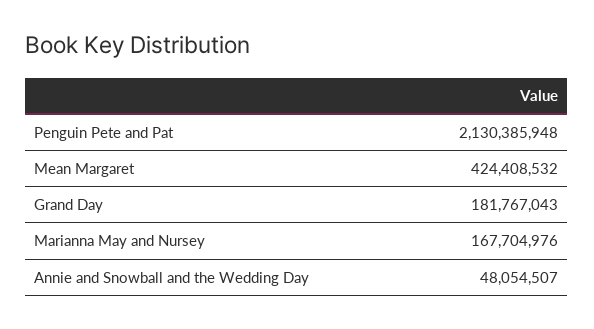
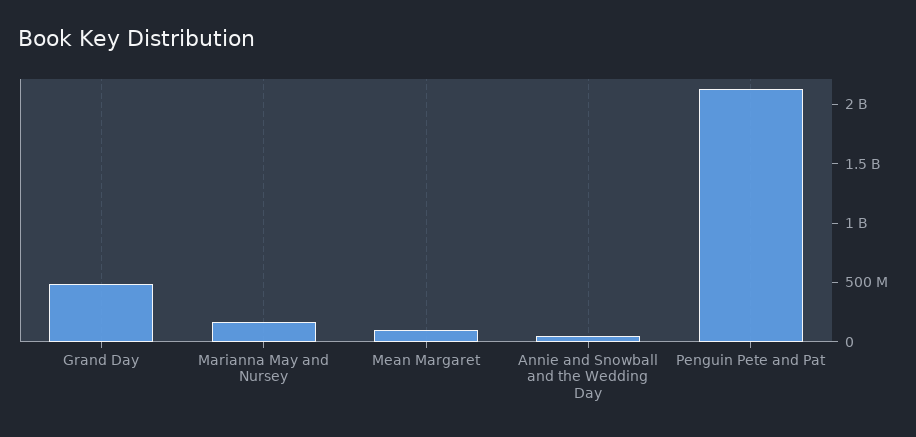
Mean Margaret: 424408532 -> 100000000
Grand Day: 181767043 -> 500000000

